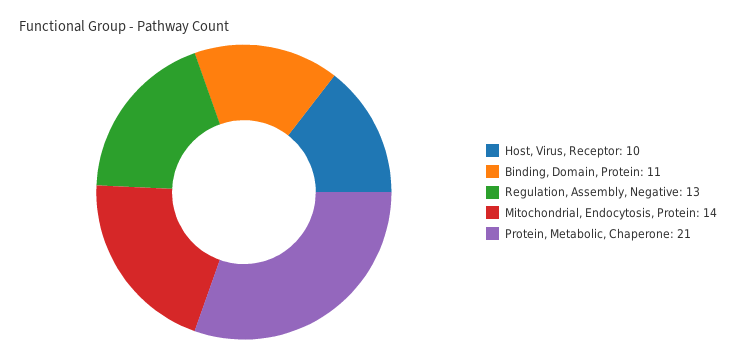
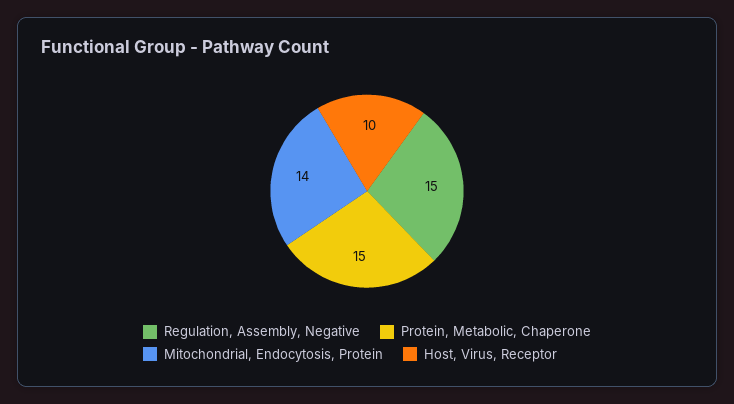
Binding, Domain, Protein: 11 -> none
Regulation, Assembly, Negative: 13 -> 15
Protein, Metabolic, Chaperone: 21 -> 15

